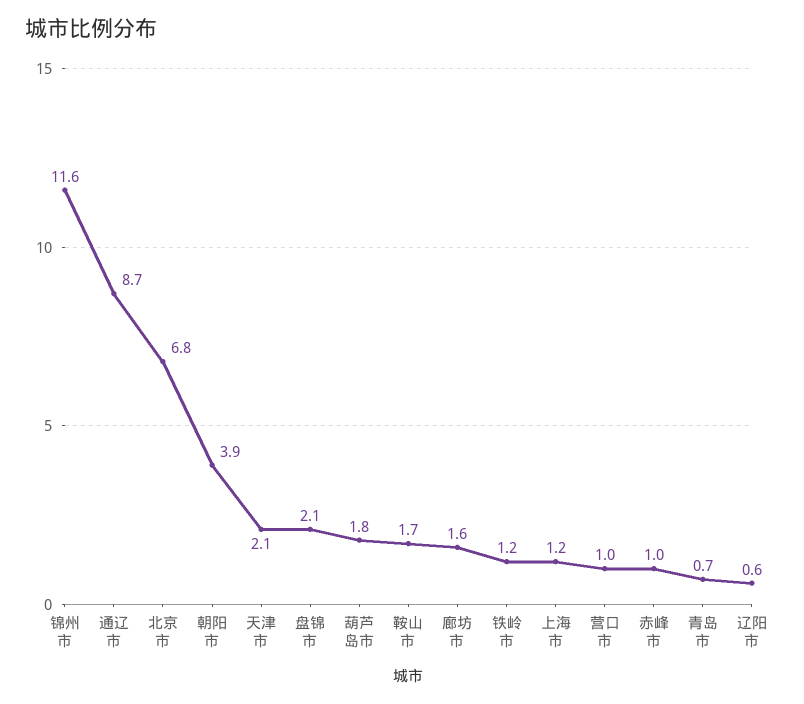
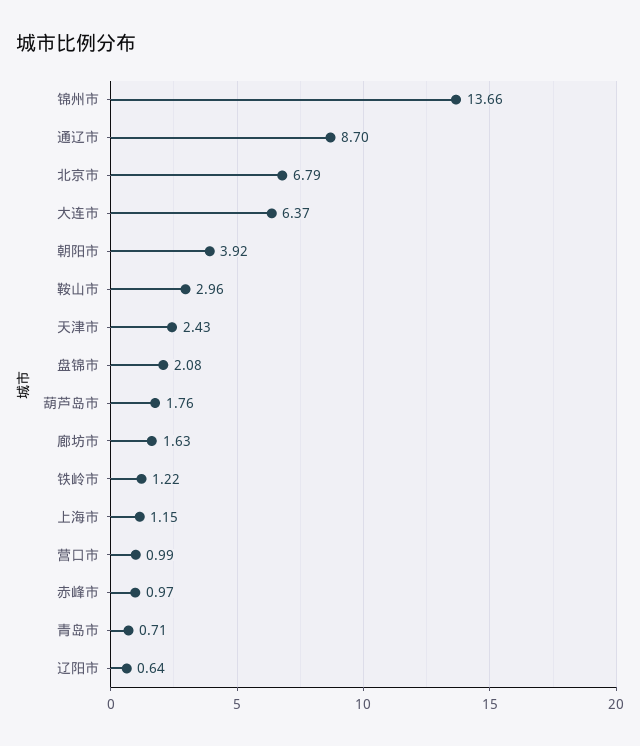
锦州市: 11.6 -> 13.66
天津市: 2.1 -> 2.43
鞍山市: 1.7 -> 2.96
大连市: none -> 6.37

